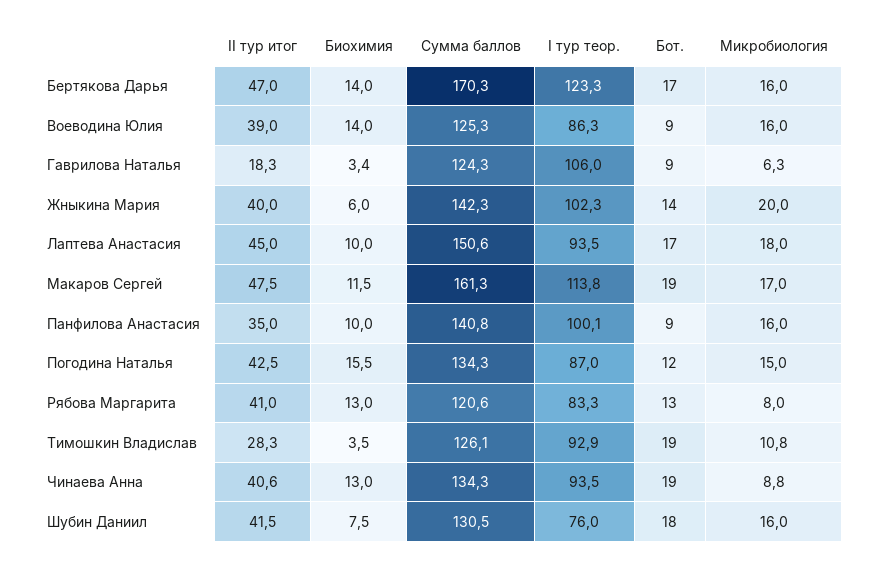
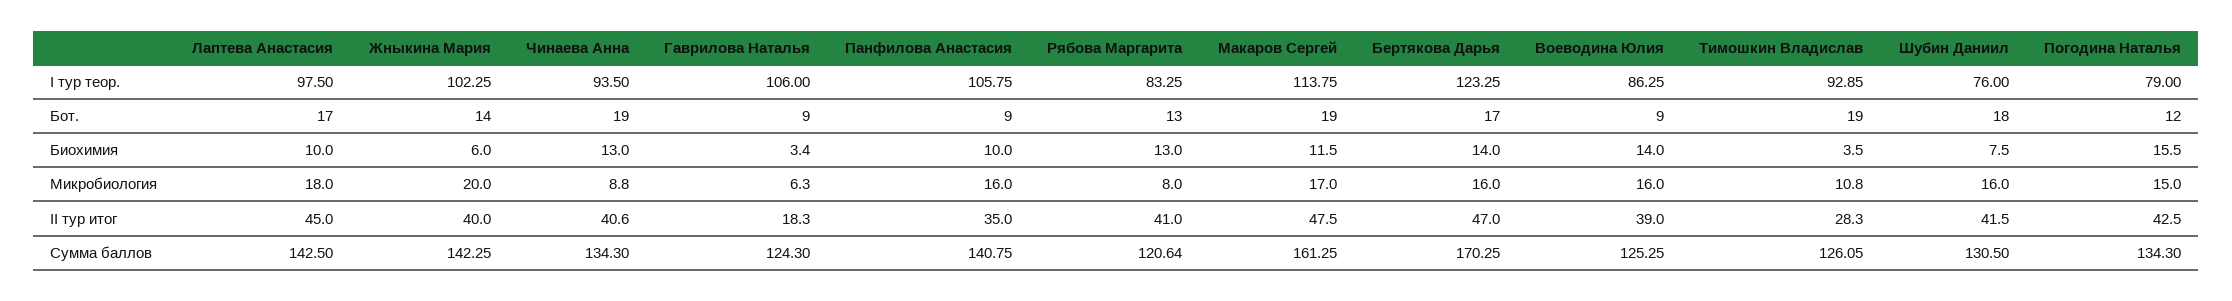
Сумма баллов, Лаптева Анастасия: 150.6 -> 142.5
I тур теор., Лаптева Анастасия: 93.5 -> 97.5
I тур теор., Панфилова Анастасия: 100.1 -> 105.75
I тур теор., Погодина Наталья: 87 -> 79

